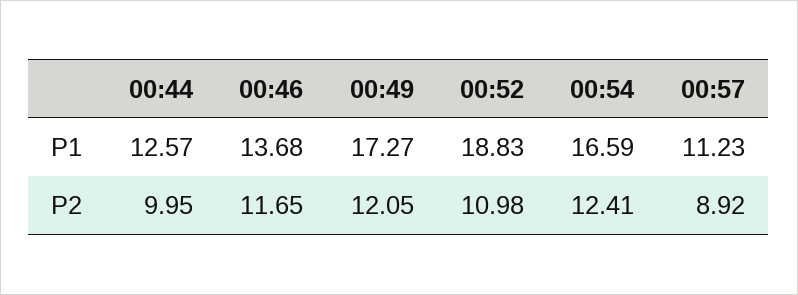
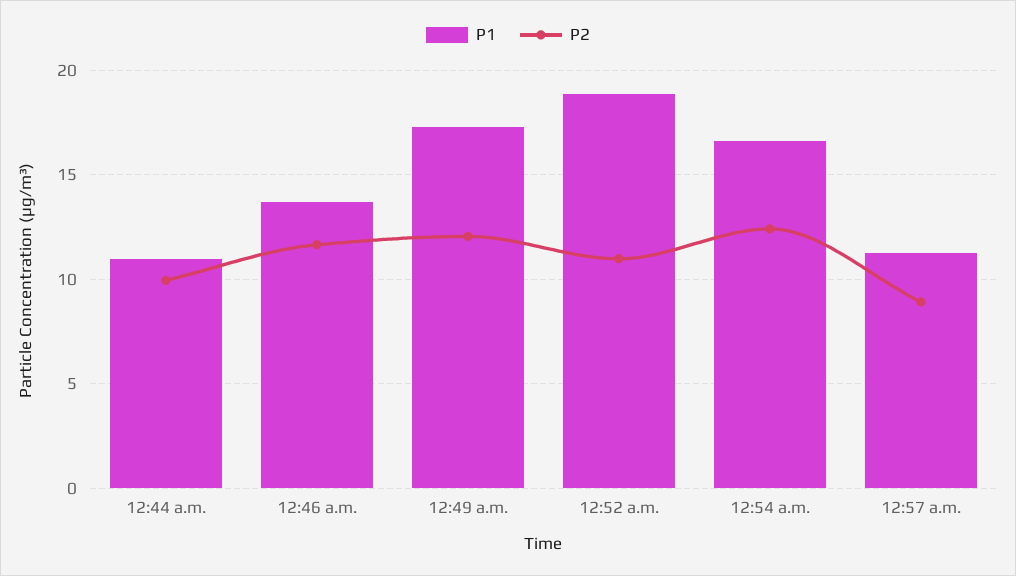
P1, 00:44: 12.57 -> 11

